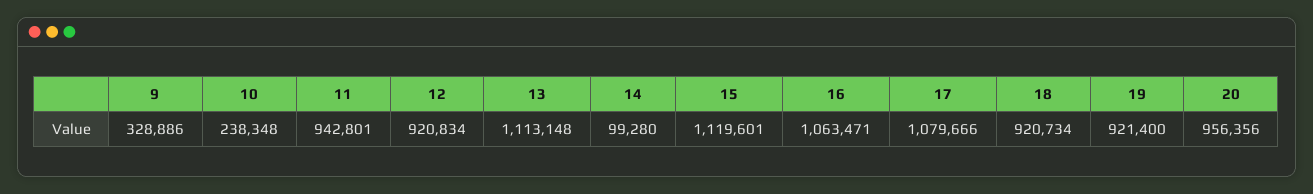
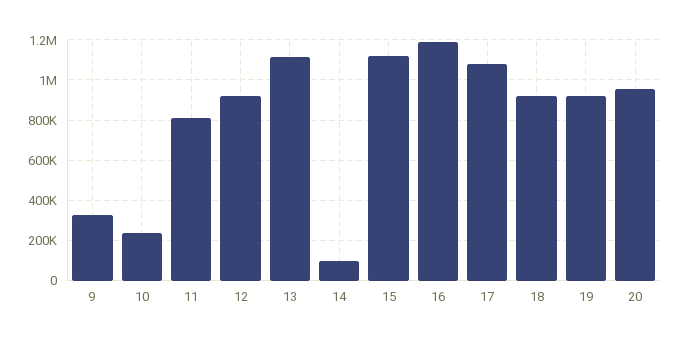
11: 942801 -> 800000
16: 1063471 -> 1200000

